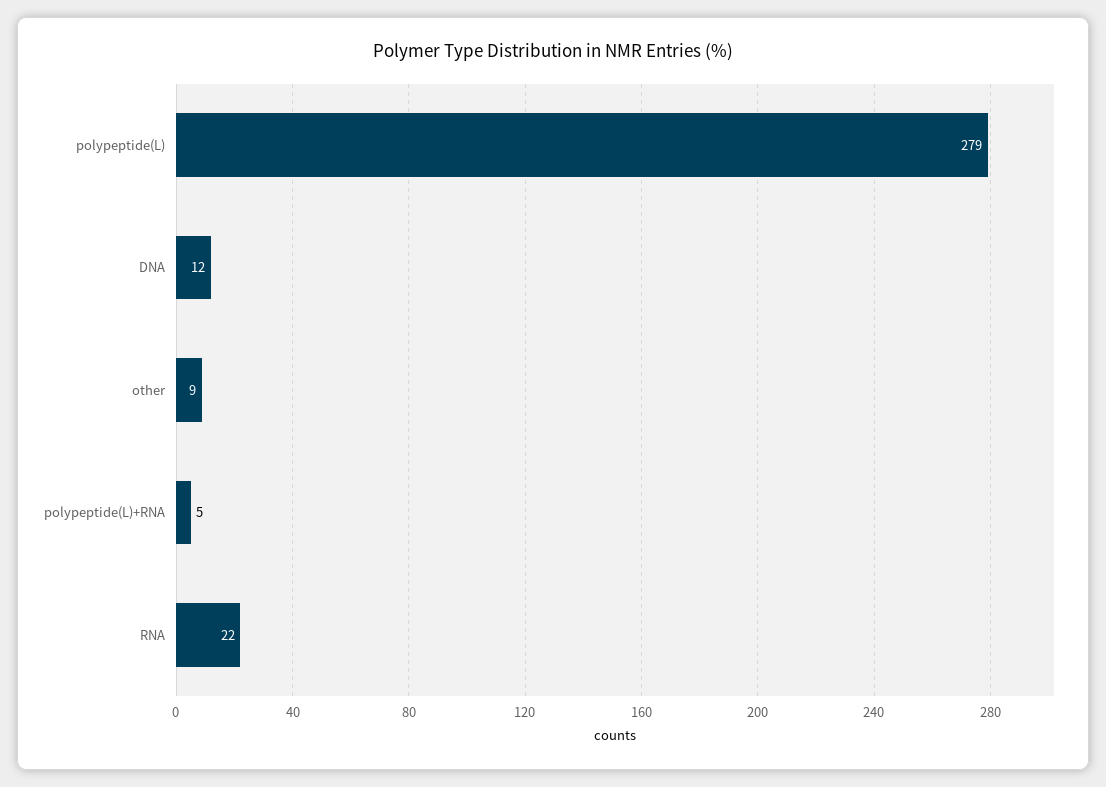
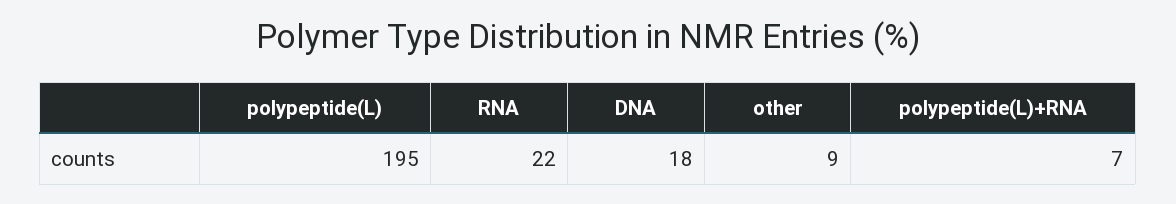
polypeptide(L): 279 -> 195
DNA: 12 -> 18
polypeptide(L)+RNA: 5 -> 7

